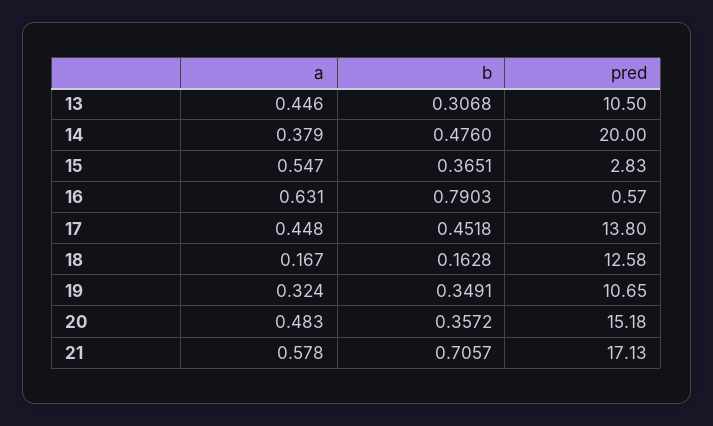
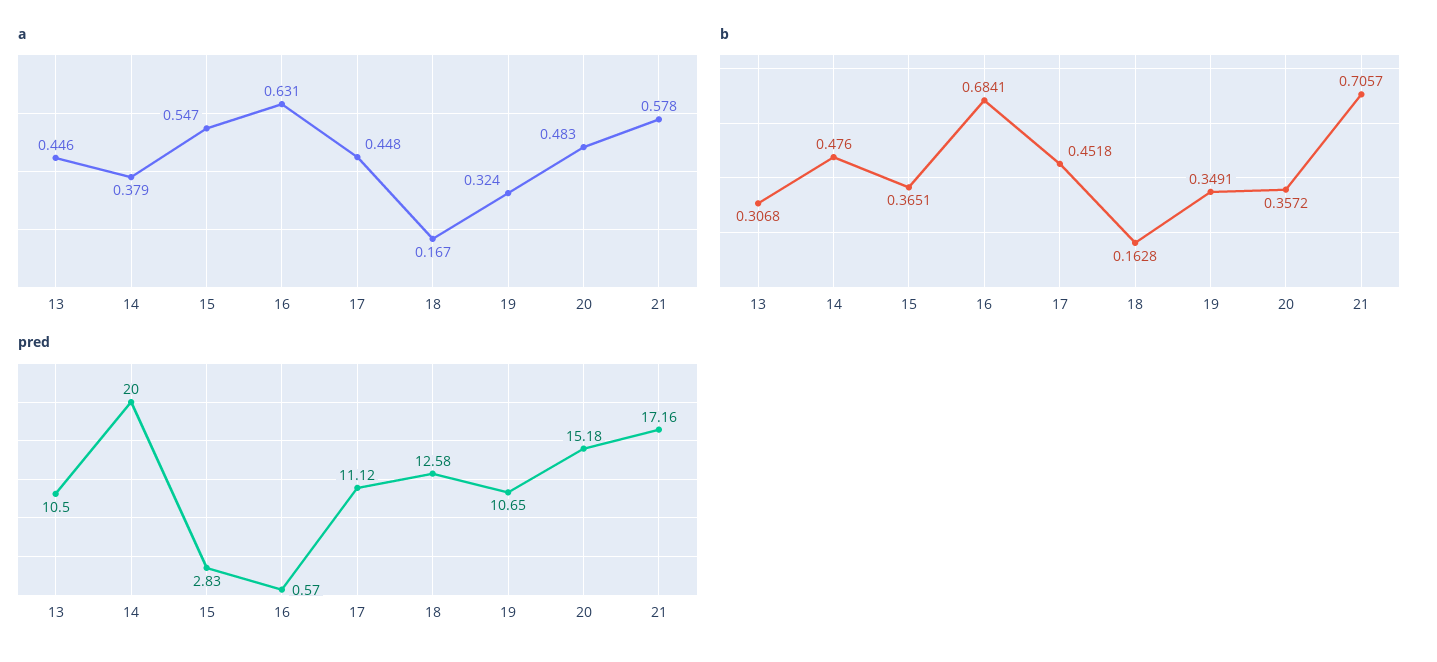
b, 16: 0.7903 -> 0.6841
pred, 17: 13.8 -> 11.12
pred, 21: 17.13 -> 17.16

